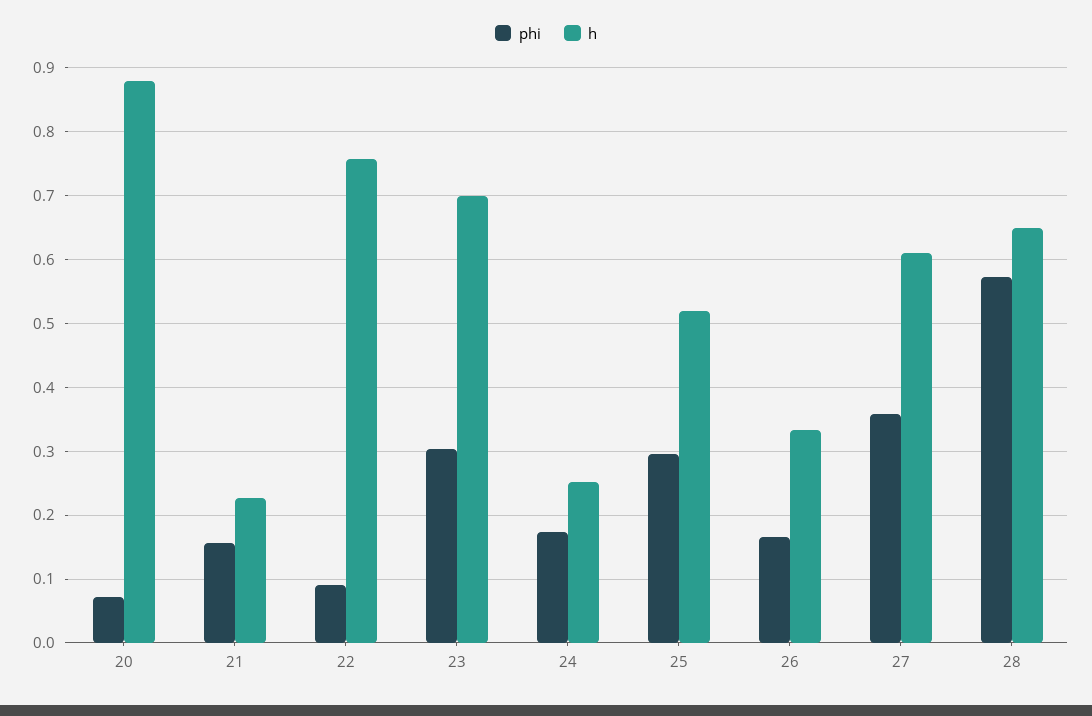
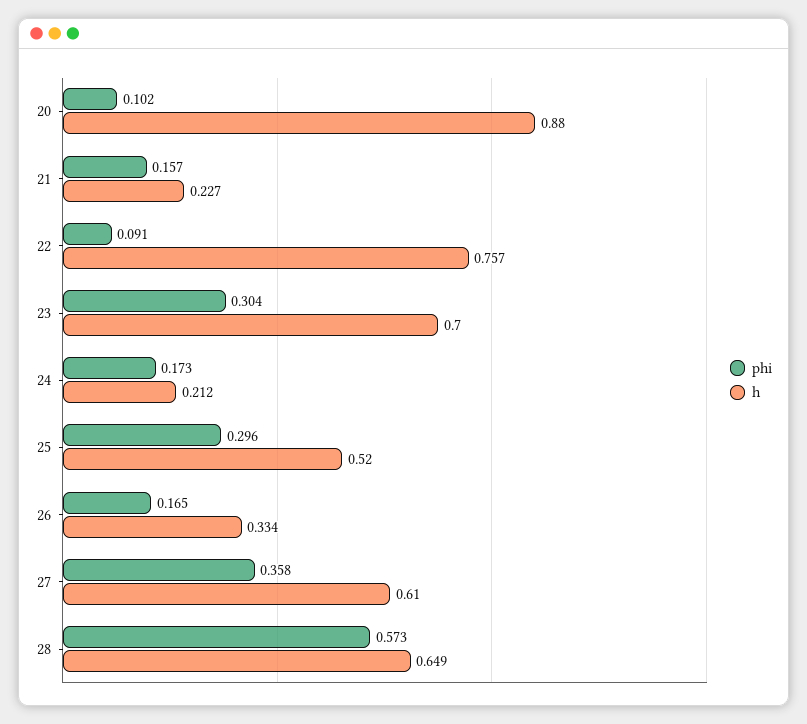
phi, 20: 0.07 -> 0.102
h, 24: 0.25 -> 0.212

